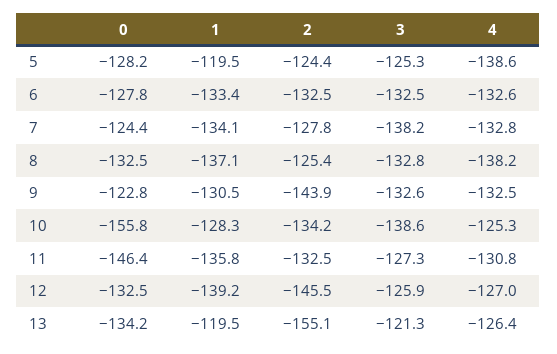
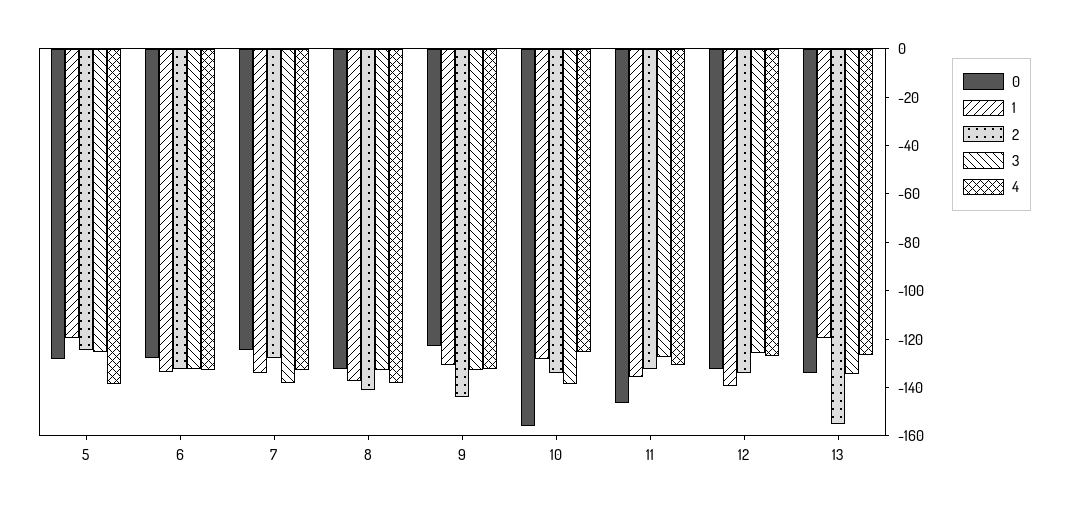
2, 8: -125.4 -> -140
2, 12: -145.5 -> -135
3, 13: -121.3 -> -135

